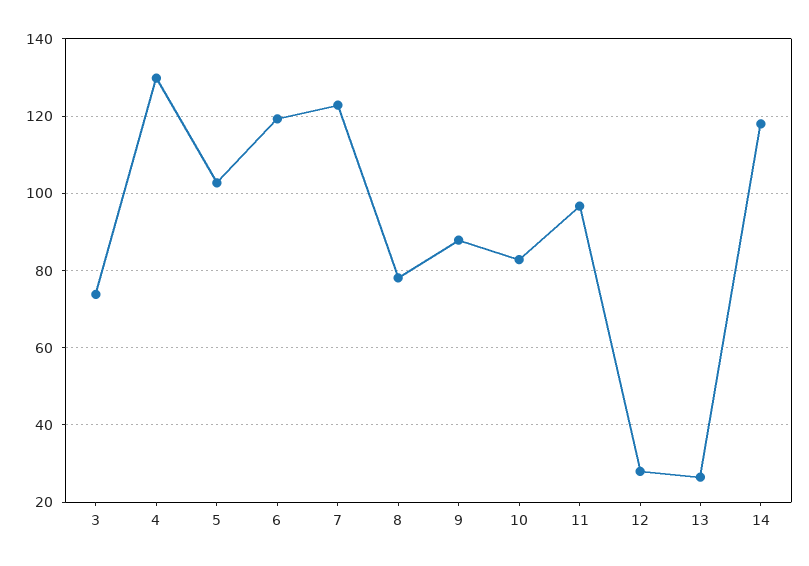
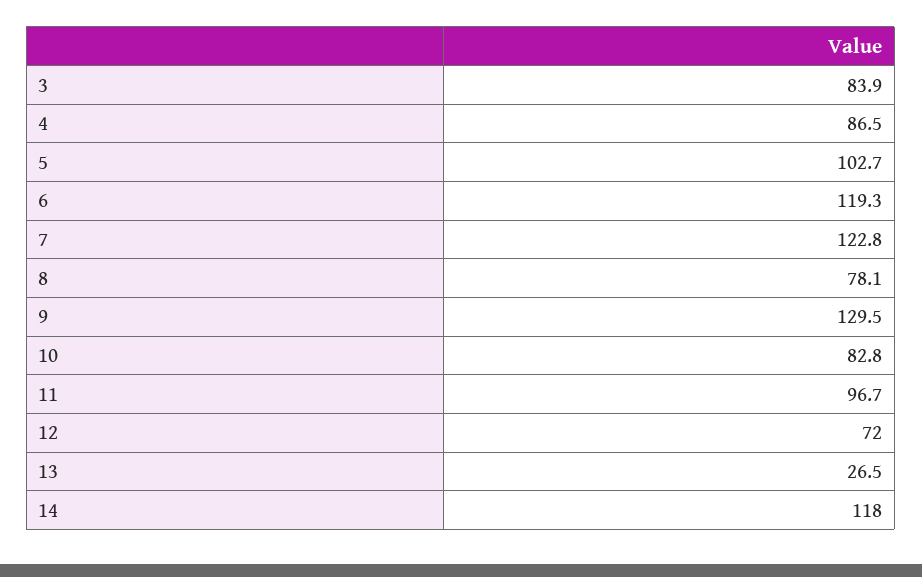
3: 74 -> 83.9
4: 130 -> 86.5
9: 88 -> 129.5
12: 28 -> 72

